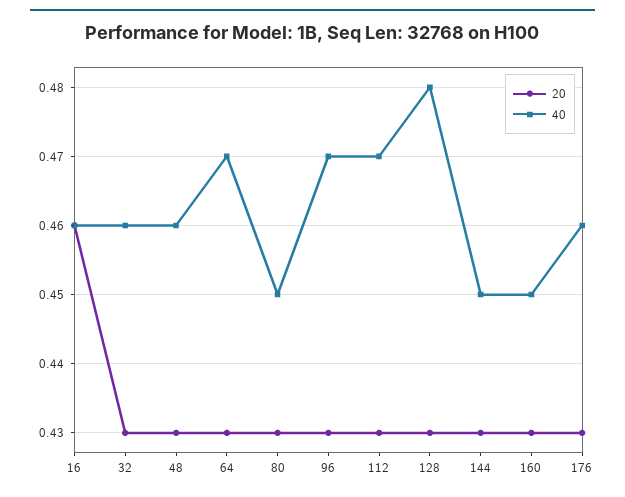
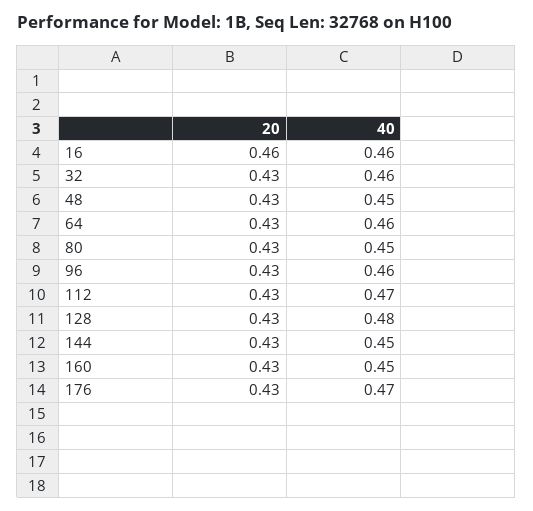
40, 48: 0.46 -> 0.45
40, 64: 0.47 -> 0.46
40, 96: 0.47 -> 0.46
40, 176: 0.46 -> 0.47

